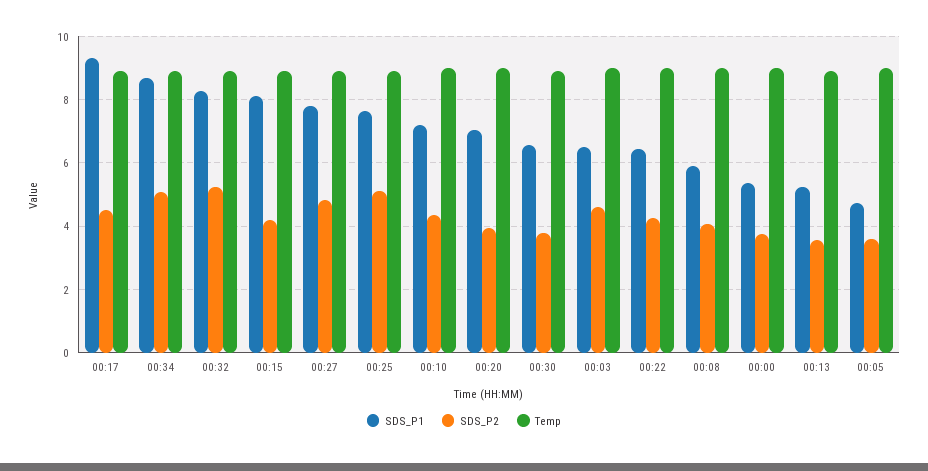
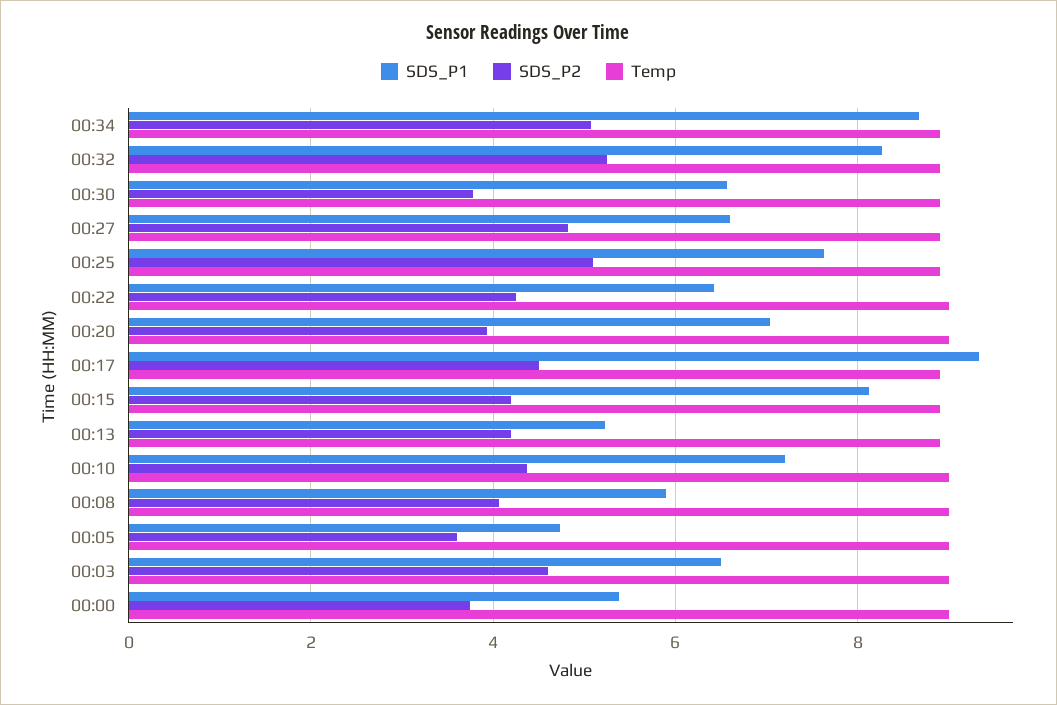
SDS_P1, 00:27: 7.8 -> 6.6
SDS_P2, 00:13: 3.6 -> 4.2

